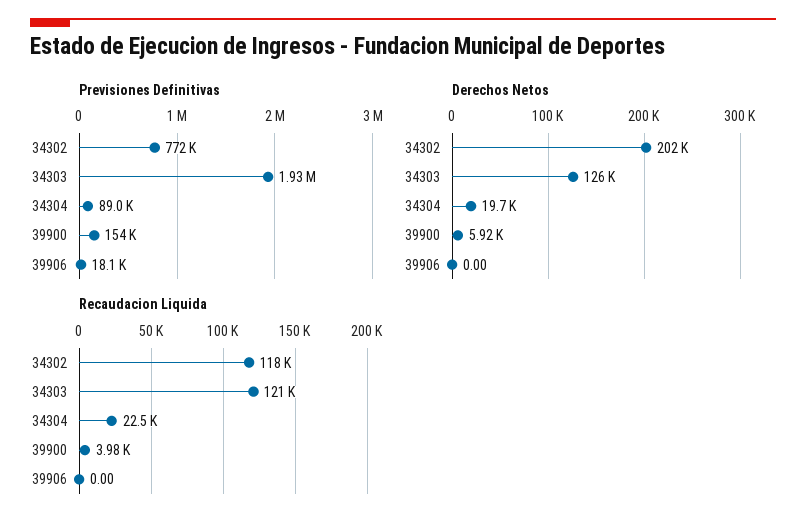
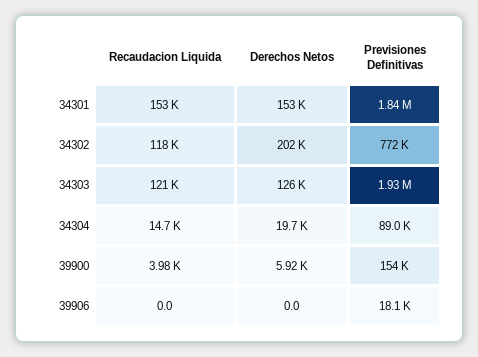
Recaudacion Liquida, 34304: 22500 -> 14700
Recaudacion Liquida, 34301: none -> 153000
Derechos Netos, 34301: none -> 153000
Previsiones Definitivas, 34301: none -> 1840000

